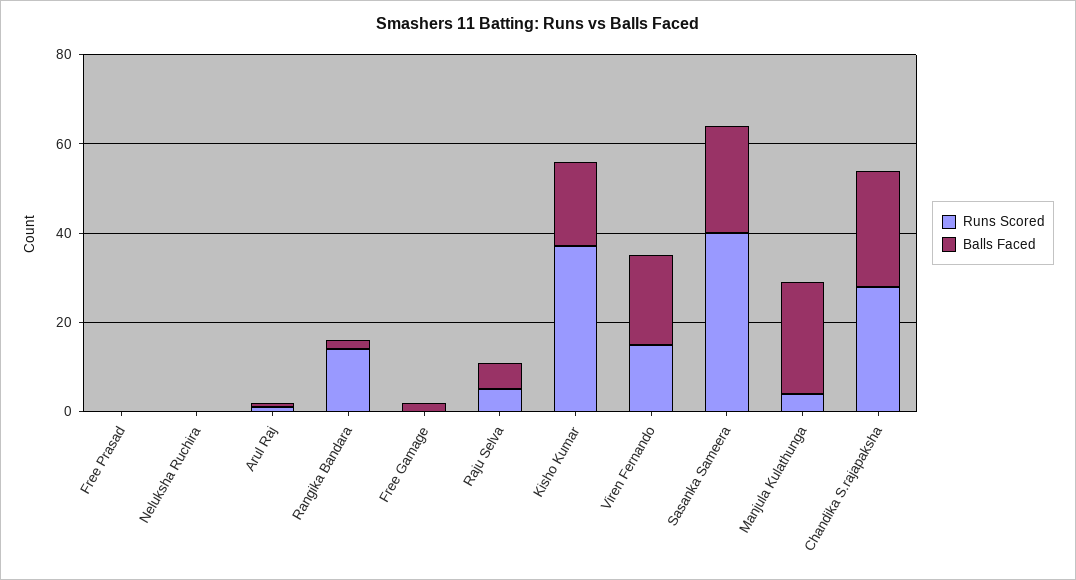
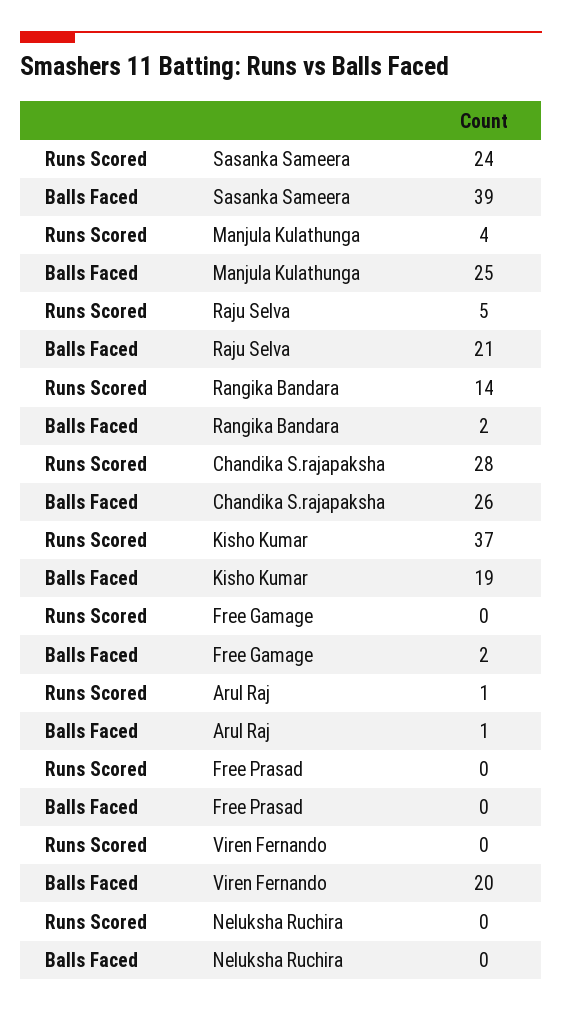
Balls Faced, Raju Selva: 5 -> 21
Runs Scored, Viren Fernando: 15 -> 0
Runs Scored, Sasanka Sameera: 40 -> 24
Balls Faced, Sasanka Sameera: 25 -> 39

